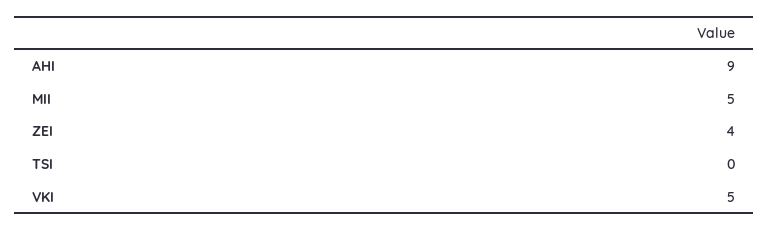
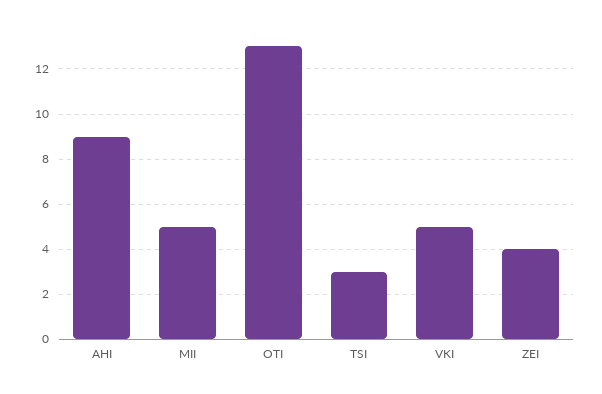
TSI: 0 -> 3
OTI: none -> 13

